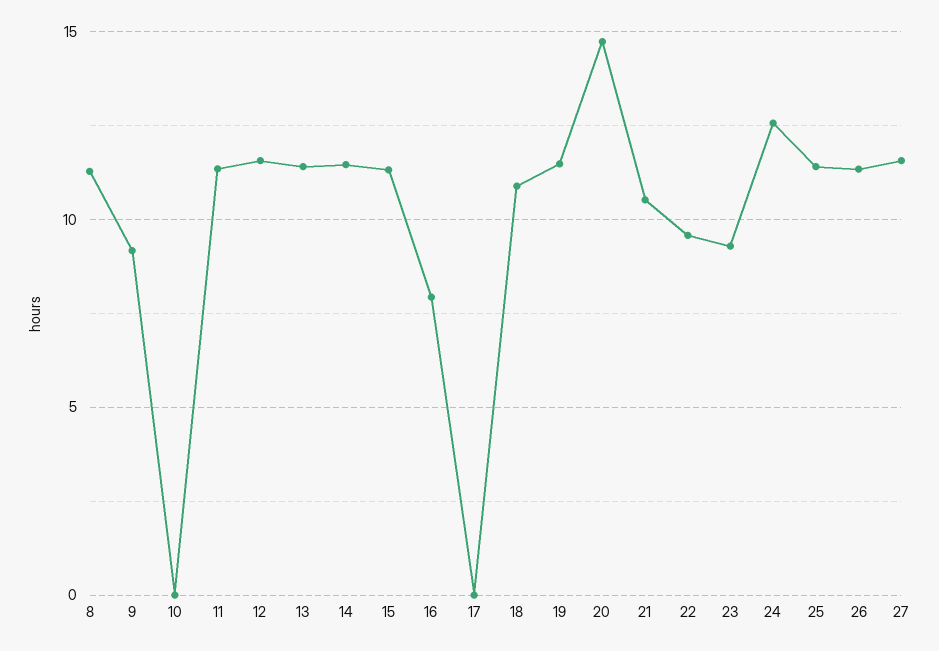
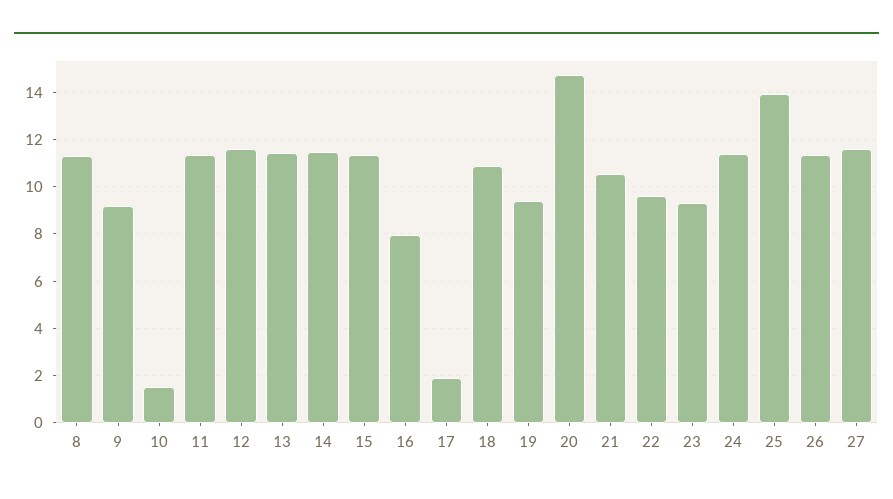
10: 0 -> 1.5
17: 0 -> 2
19: 11.5 -> 9.5
24: 12.5 -> 11.5
25: 11.5 -> 14

